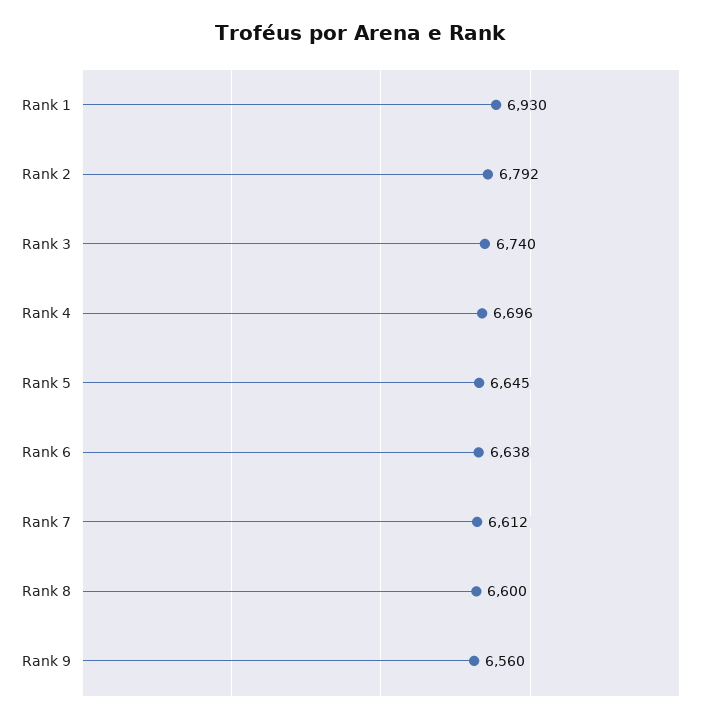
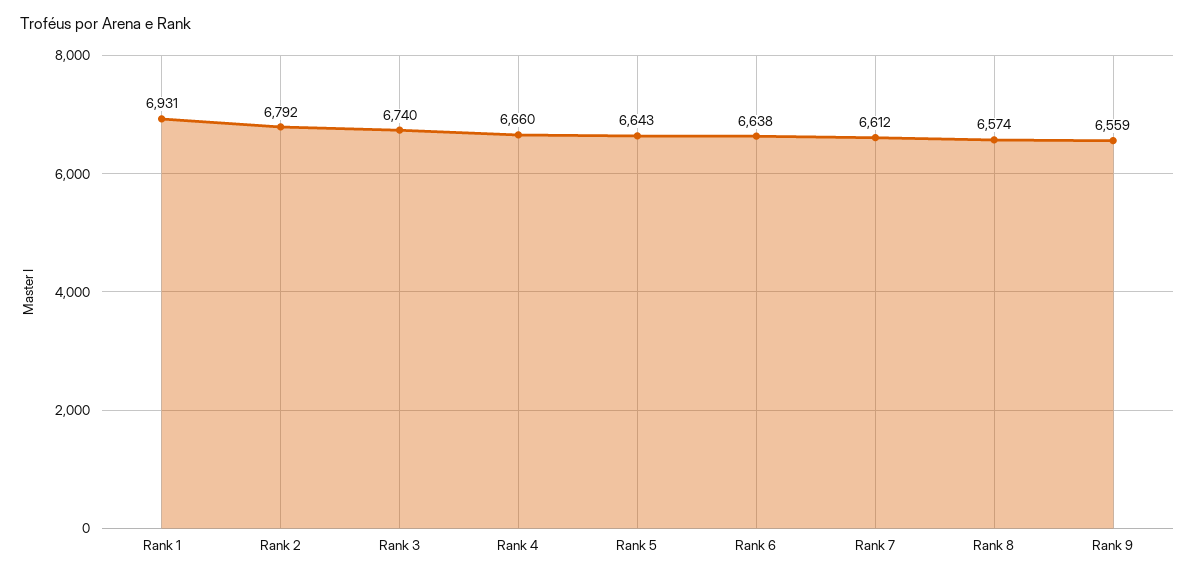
Rank 1: 6930 -> 6931
Rank 4: 6696 -> 6660
Rank 5: 6645 -> 6643
Rank 8: 6600 -> 6574
Rank 9: 6560 -> 6559

